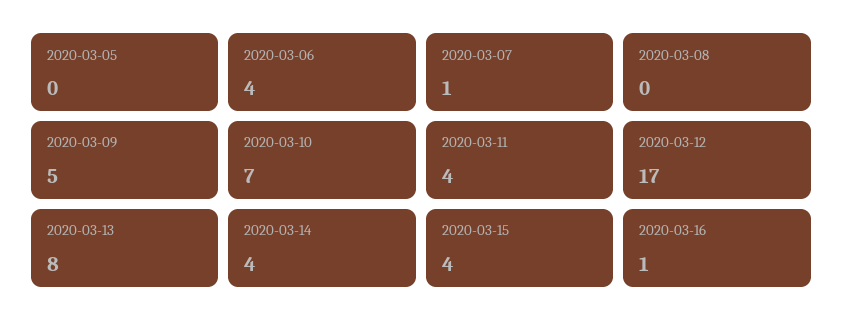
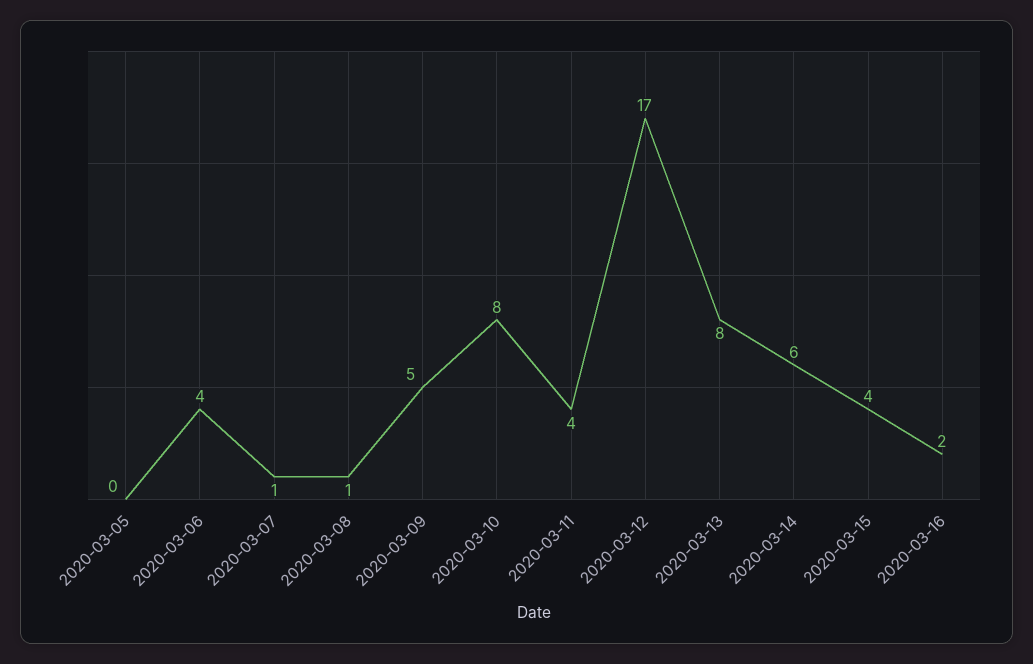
2020-03-08: 0 -> 1
2020-03-10: 7 -> 8
2020-03-14: 4 -> 6
2020-03-16: 1 -> 2

